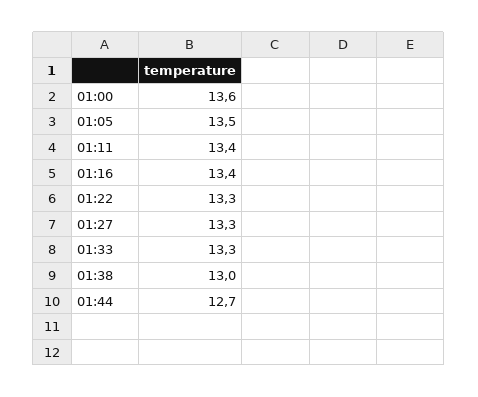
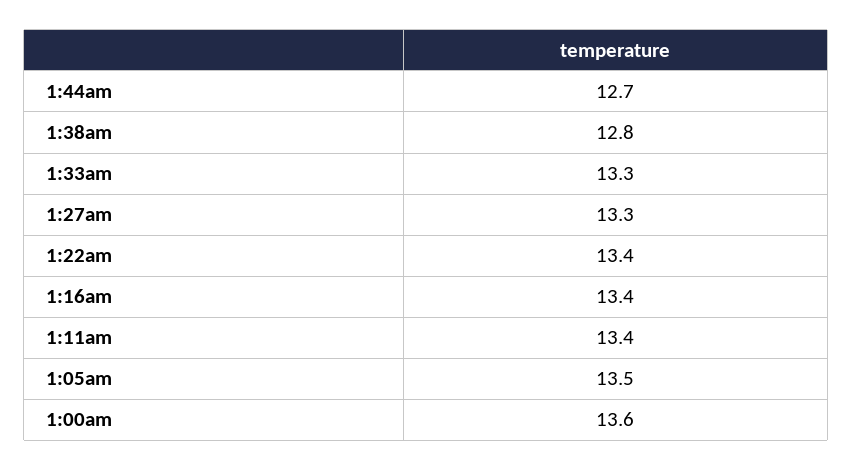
01:22: 13.3 -> 13.4
01:38: 13 -> 12.8

